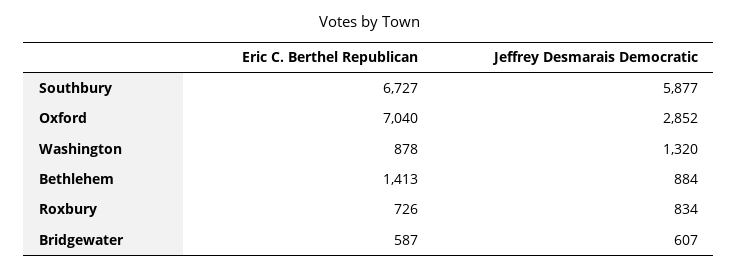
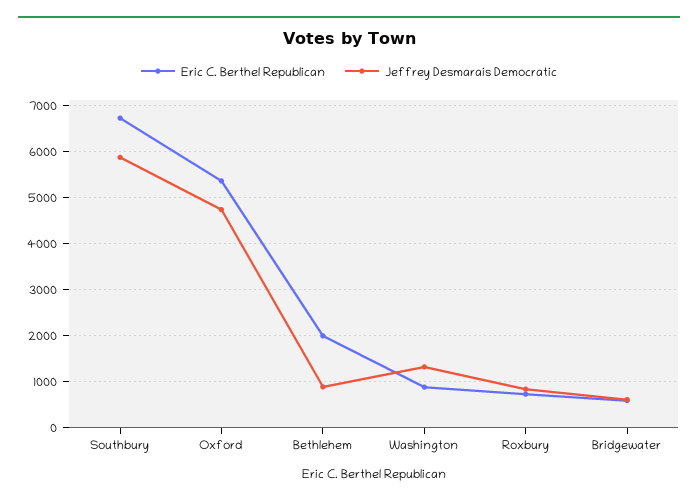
Eric C. Berthel Republican, Oxford: 7040 -> 5400
Jeffrey Desmarais Democratic, Oxford: 2852 -> 4800
Eric C. Berthel Republican, Bethlehem: 1413 -> 2000

